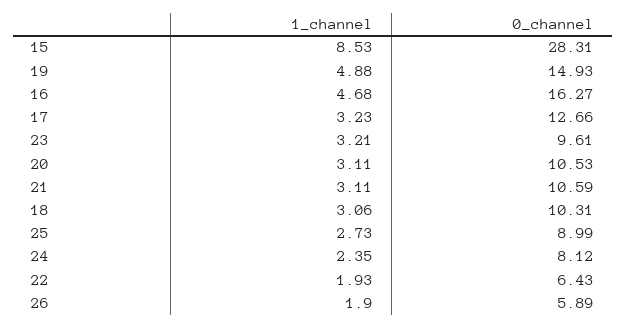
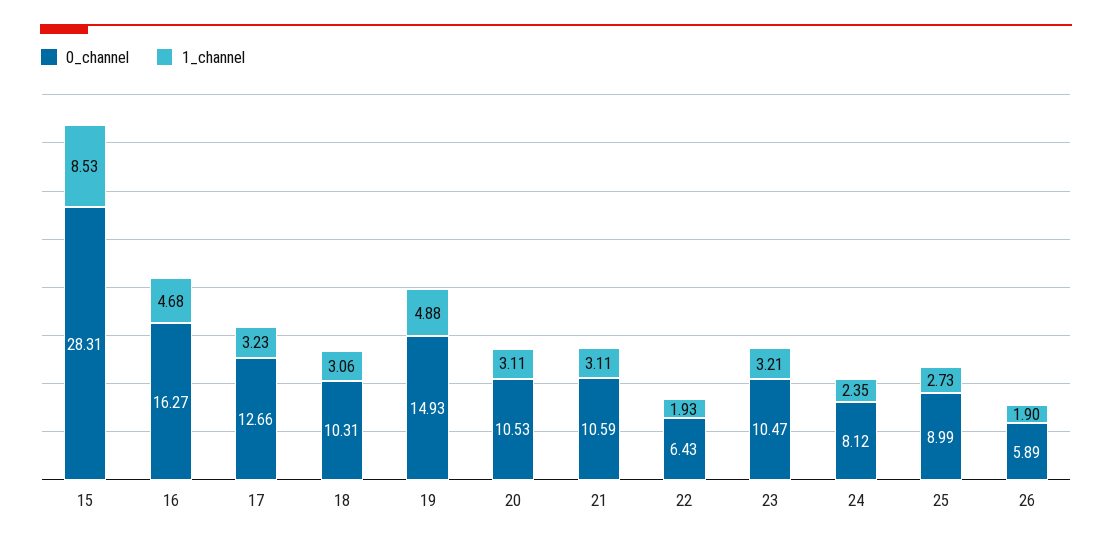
0_channel, 23: 9.61 -> 10.47

